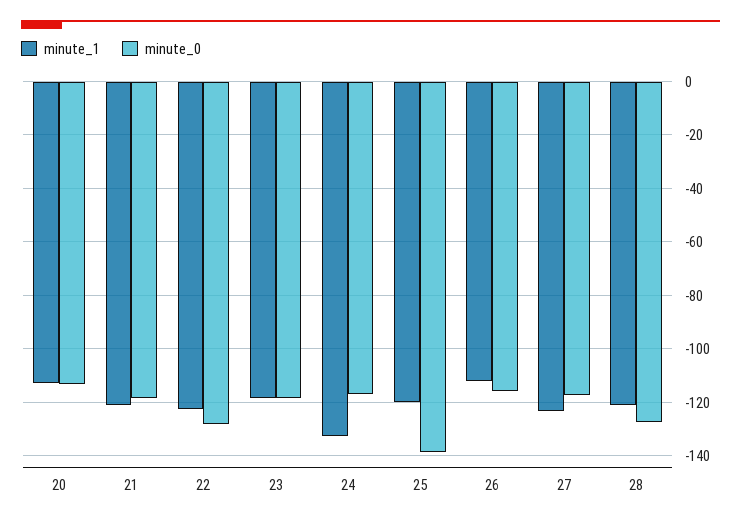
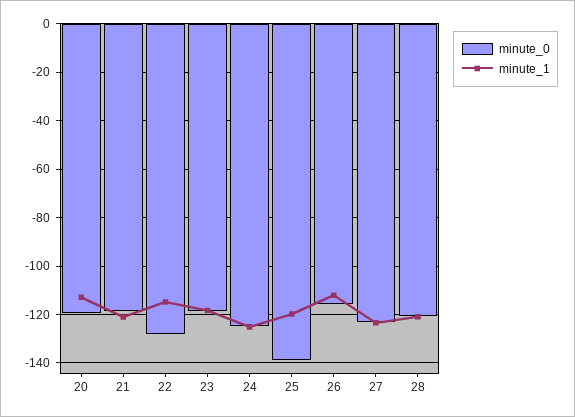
minute_0, 20: -112.5 -> -120
minute_1, 22: -122.5 -> -115
minute_1, 24: -132.5 -> -125
minute_0, 24: -117.5 -> -125
minute_0, 27: -117.5 -> -122.5
minute_0, 28: -127.5 -> -120

